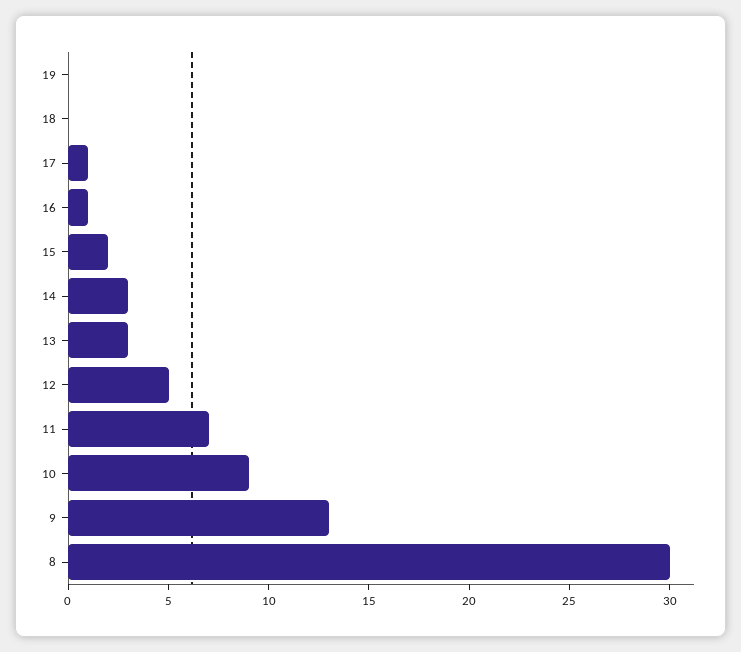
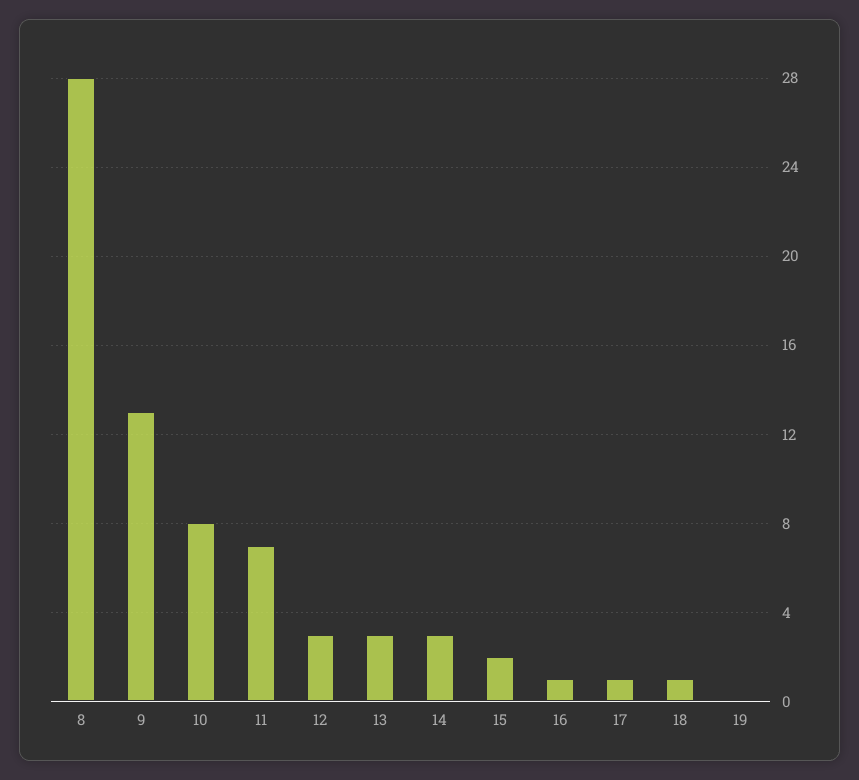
18: 0 -> 1
12: 5 -> 3
10: 9 -> 8
8: 30 -> 28

